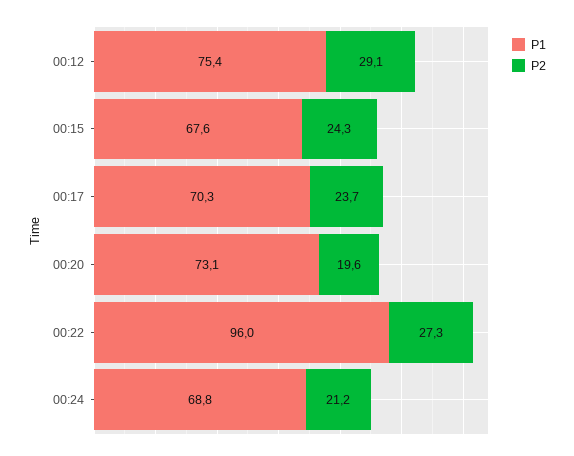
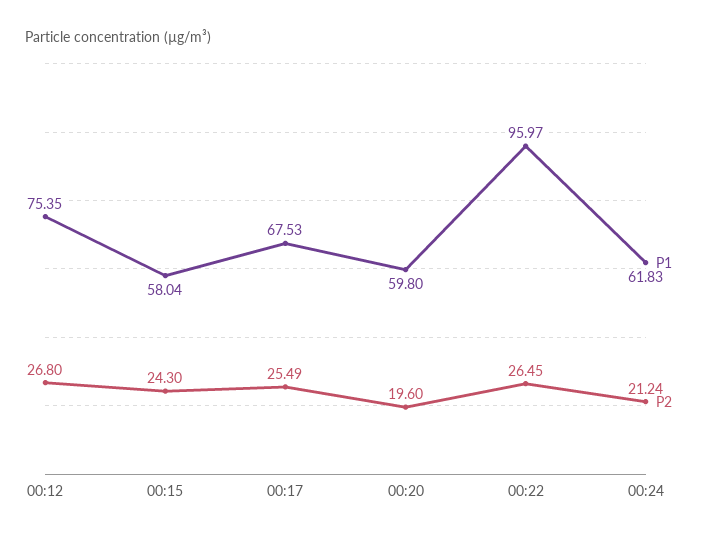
P2, 00:12: 29.1 -> 26.8
P1, 00:15: 67.6 -> 58.04
P1, 00:17: 70.3 -> 67.53
P2, 00:17: 23.7 -> 25.49
P1, 00:20: 73.1 -> 59.8
P2, 00:22: 27.3 -> 26.45
P1, 00:24: 68.8 -> 61.83

